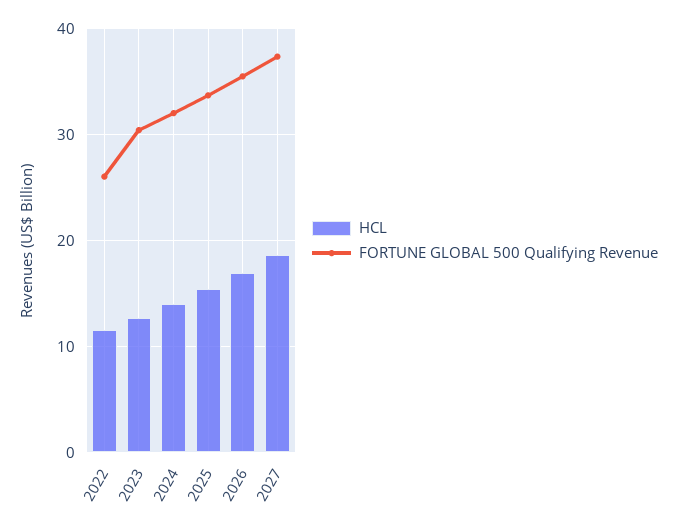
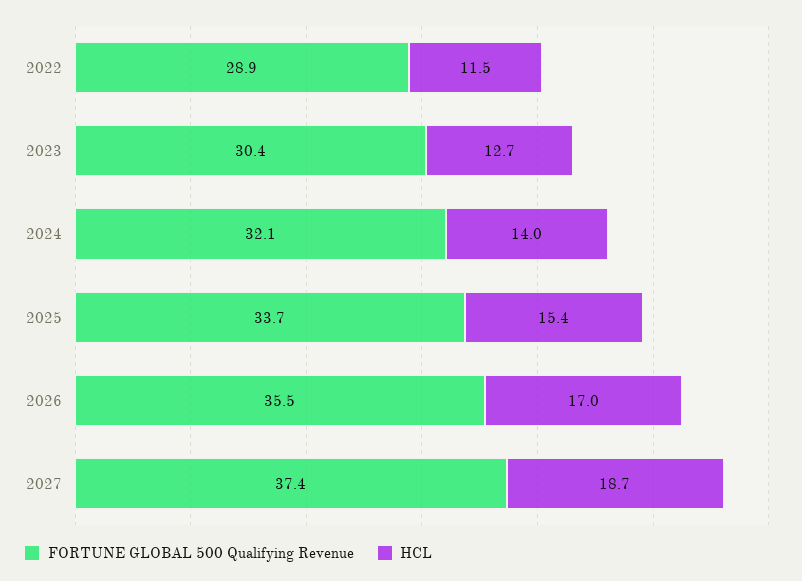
FORTUNE GLOBAL 500 Qualifying Revenue, 2022: 26 -> 28.9

